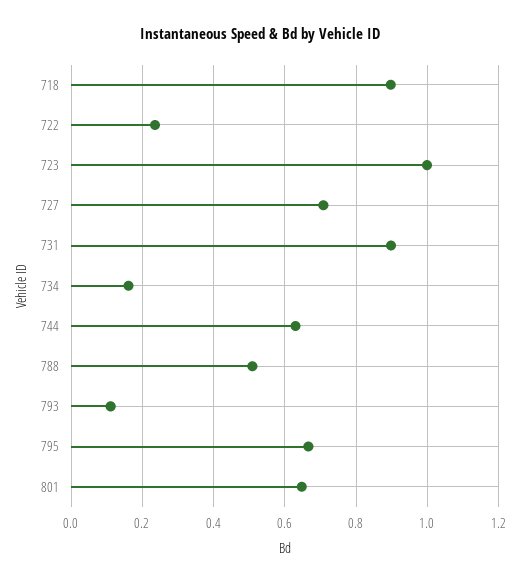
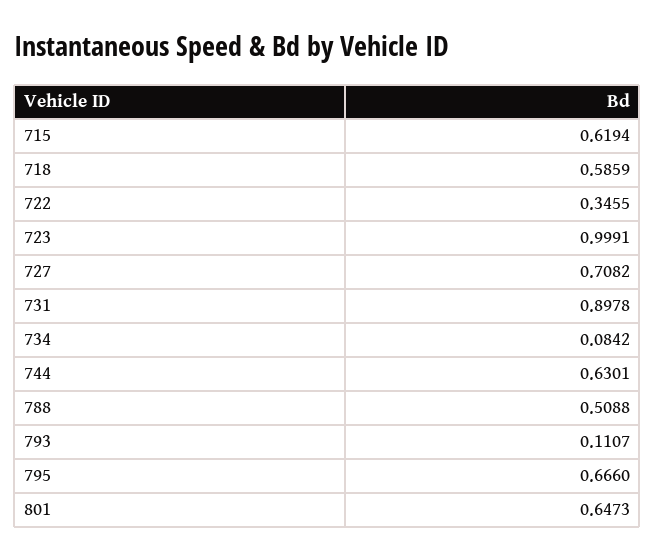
718: 0.9 -> 0.5859
722: 0.24 -> 0.3455
734: 0.16 -> 0.0842
715: none -> 0.6194

